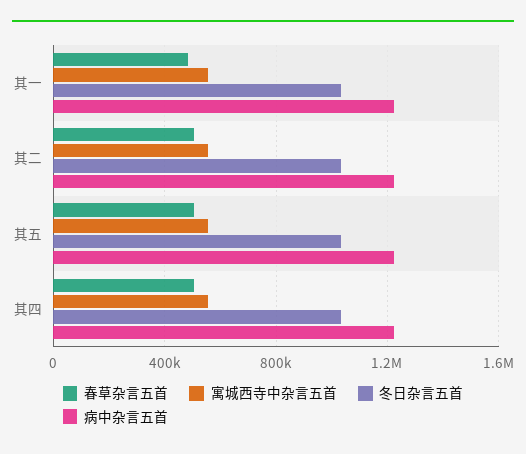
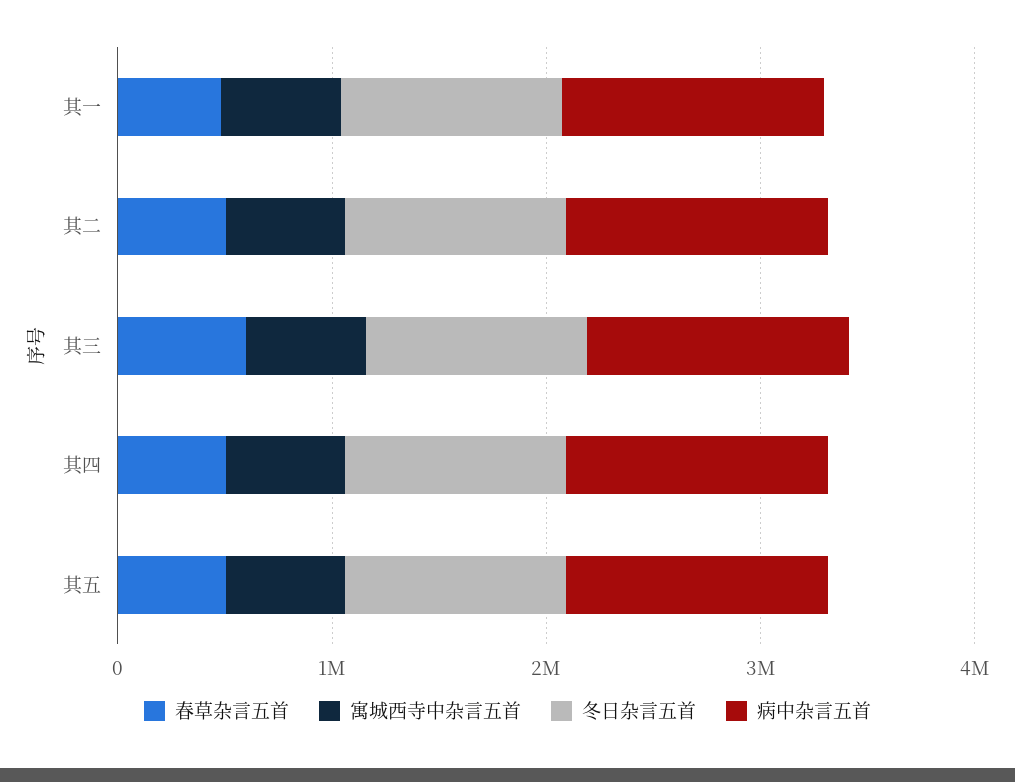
春草杂言五首, 其三: none -> 600000
寓城西寺中杂言五首, 其三: none -> 600000
冬日杂言五首, 其三: none -> 1000000
病中杂言五首, 其三: none -> 1200000

